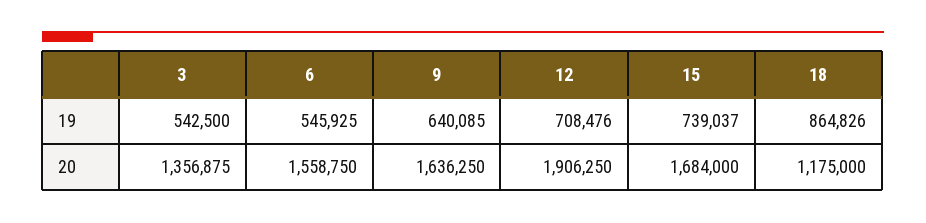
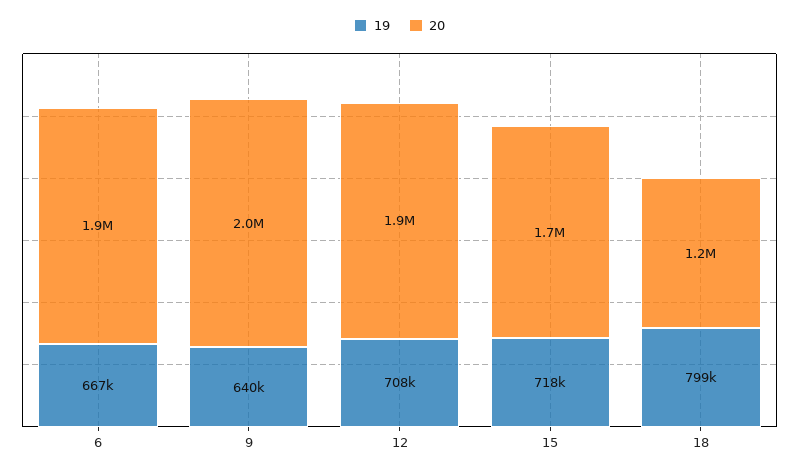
19, 3: 542500 -> none
19, 6: 545925 -> 667000
19, 15: 739037 -> 718000
19, 18: 864826 -> 799000
20, 3: 1356875 -> none
20, 6: 1558750 -> 1900000
20, 9: 1636250 -> 2000000

